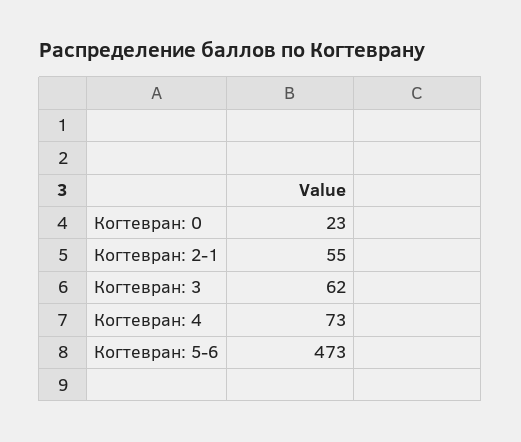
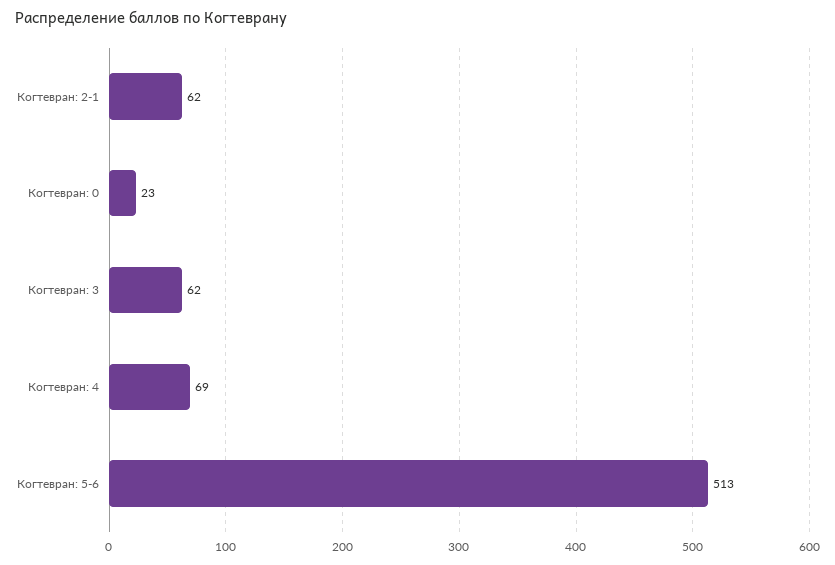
Когтевран: 2-1: 55 -> 62
Когтевран: 4: 73 -> 69
Когтевран: 5-6: 473 -> 513

